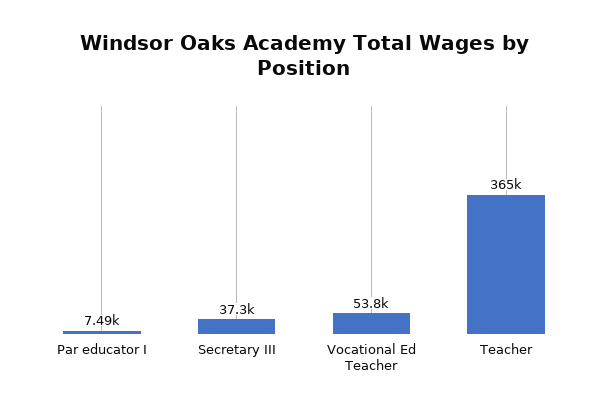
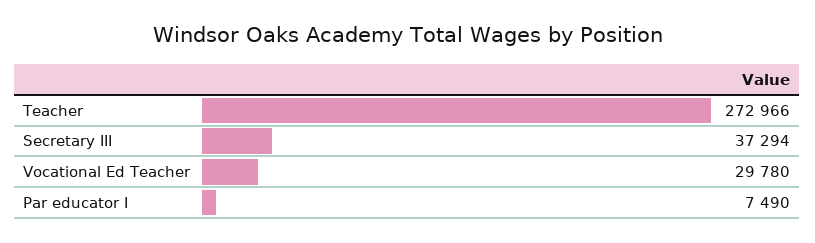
Vocational Ed Teacher: 53800 -> 29780
Teacher: 365000 -> 272966

